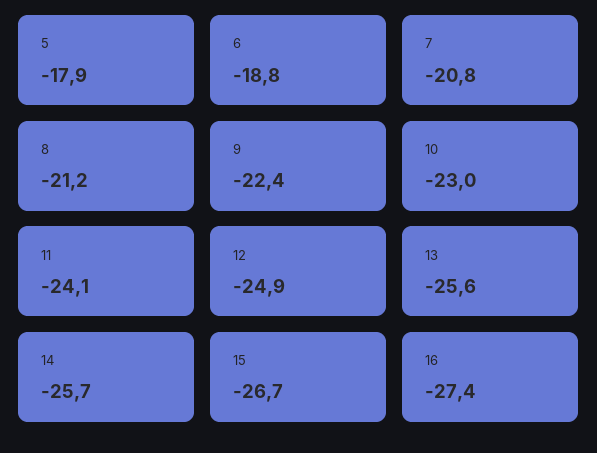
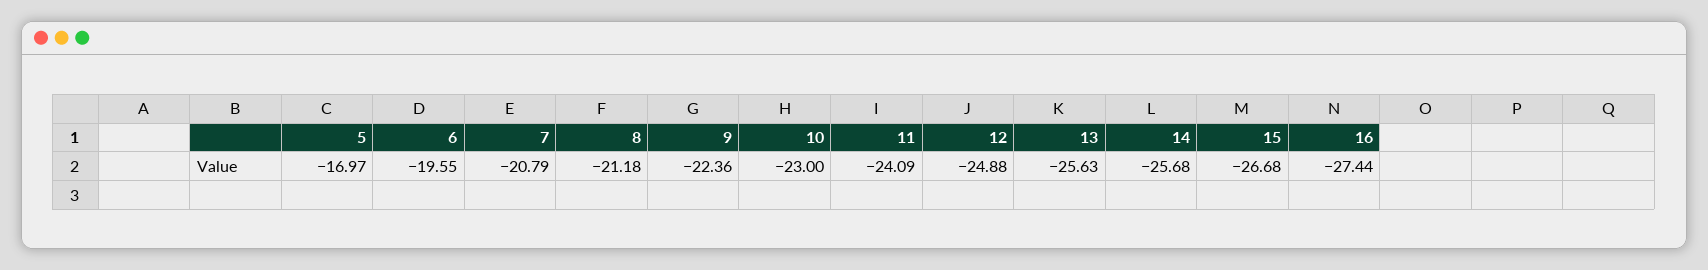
5: -17.9 -> -16.97
6: -18.8 -> -19.55

